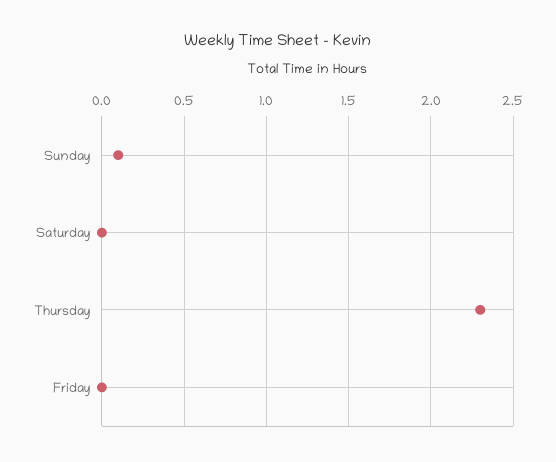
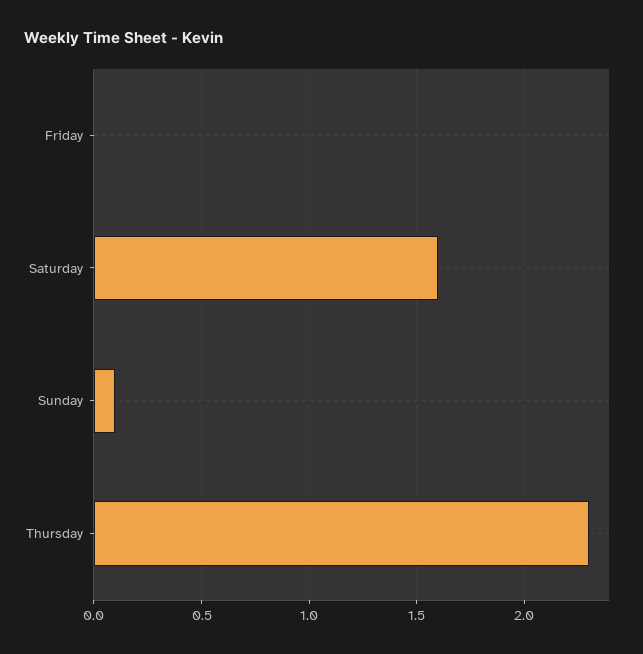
Saturday: 0 -> 1.6

